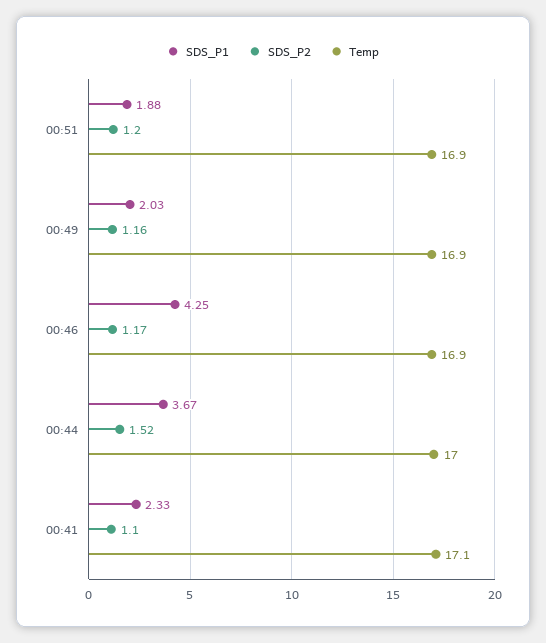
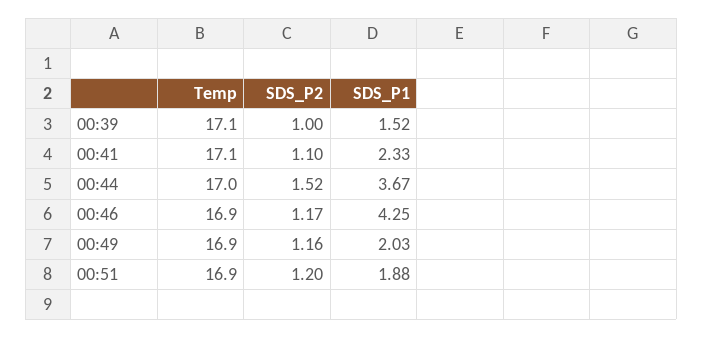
Temp, 00:39: none -> 17.1
SDS_P2, 00:39: none -> 1
SDS_P1, 00:39: none -> 1.52

